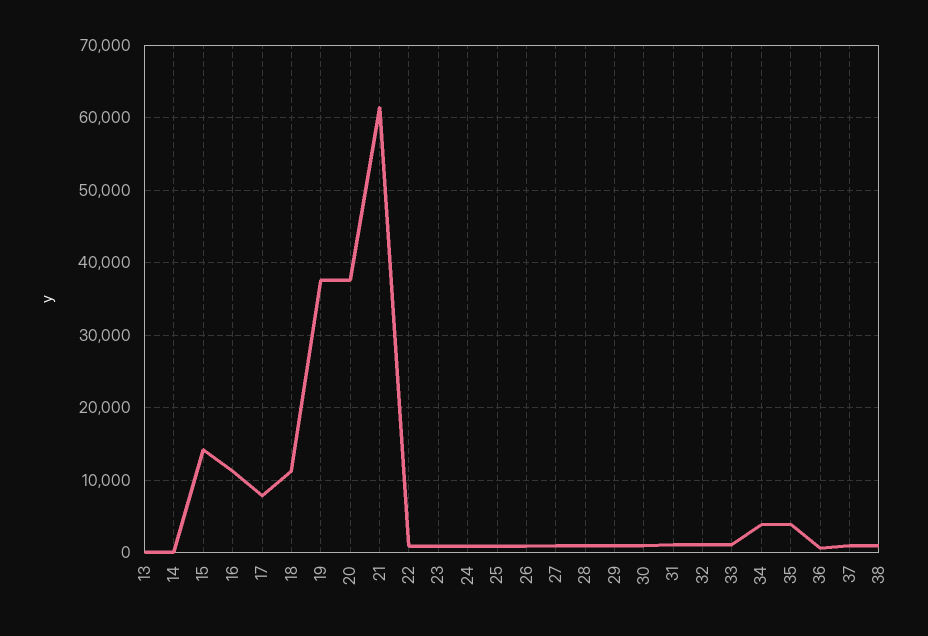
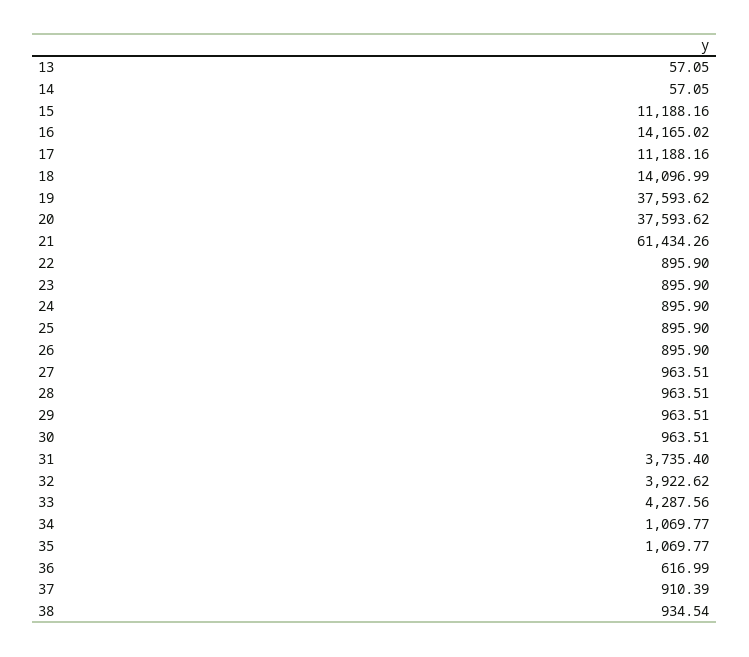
15: 14000 -> 11188.16
16: 11000 -> 14165.02
17: 8000 -> 11188.16
18: 11000 -> 14096.99
31: 1000 -> 3735.4
32: 1000 -> 3922.62
33: 1000 -> 4287.56
34: 4000 -> 1069.77
35: 4000 -> 1069.77

